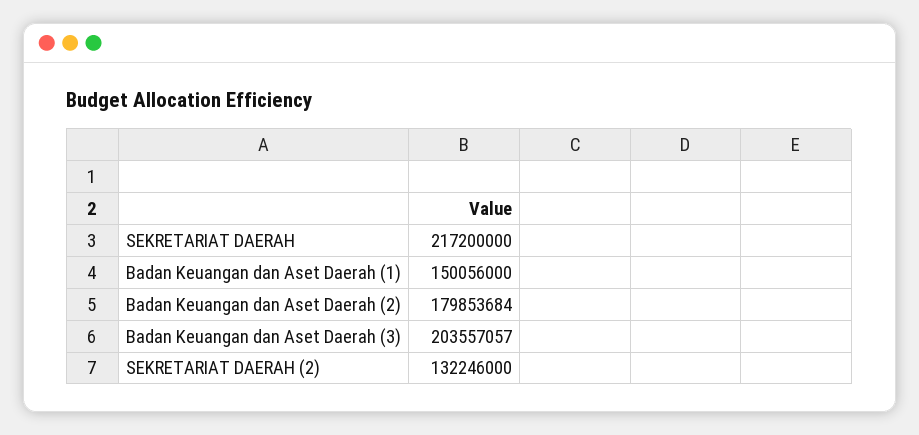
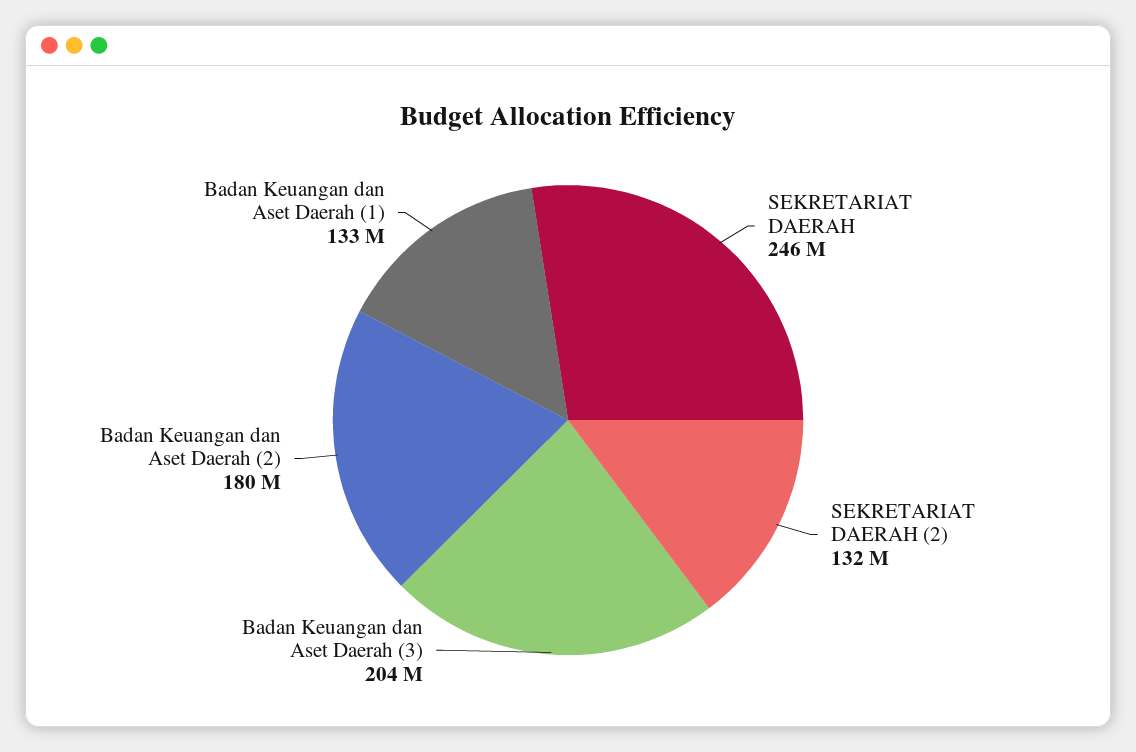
SEKRETARIAT DAERAH: 217200000 -> 246000000
Badan Keuangan dan Aset Daerah (1): 150056000 -> 133000000

